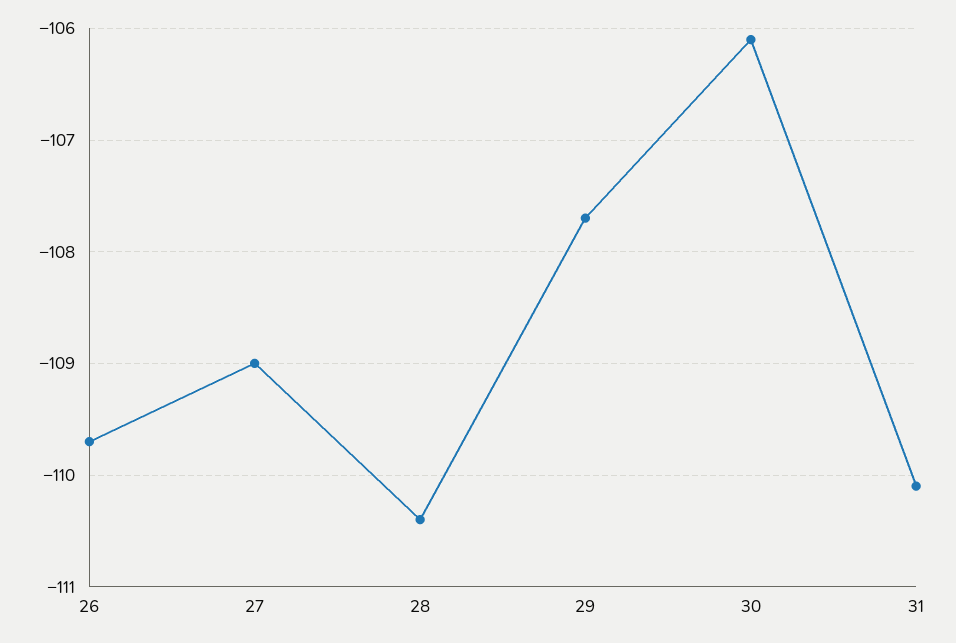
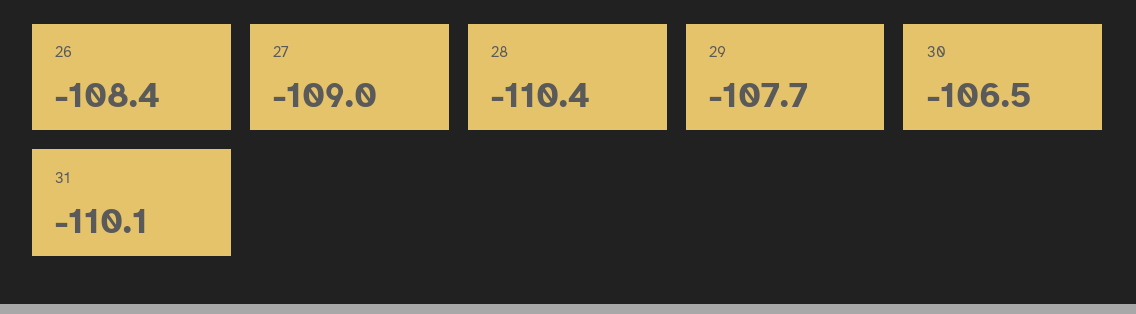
26: -109.7 -> -108.4
30: -106.1 -> -106.5

